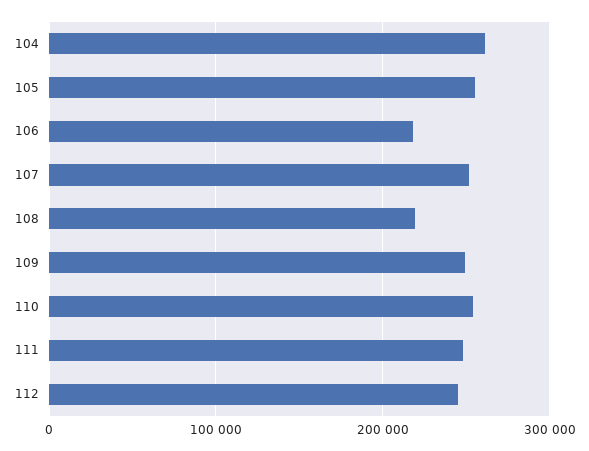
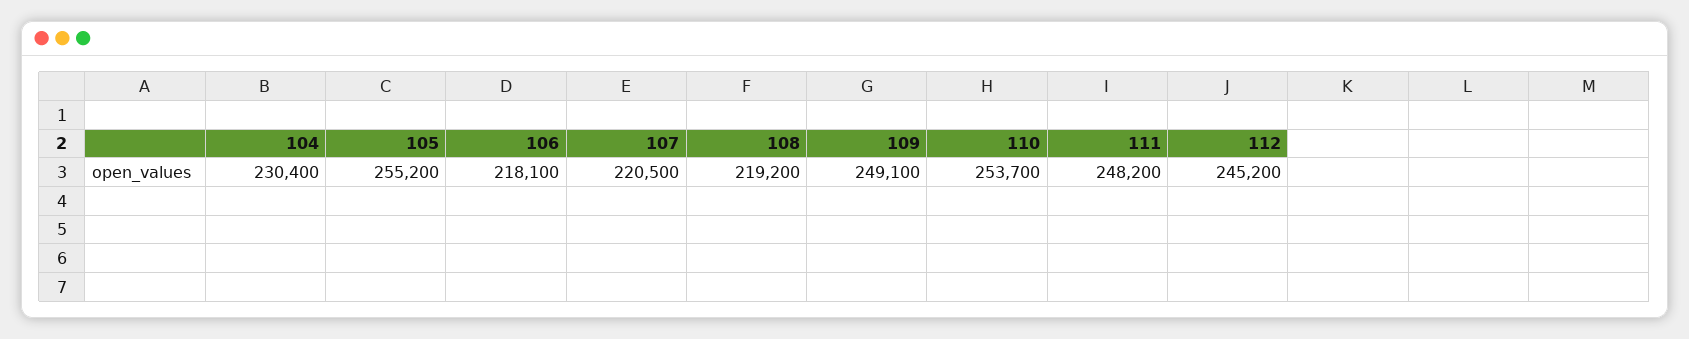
104: 260000 -> 230400
107: 250000 -> 220500

